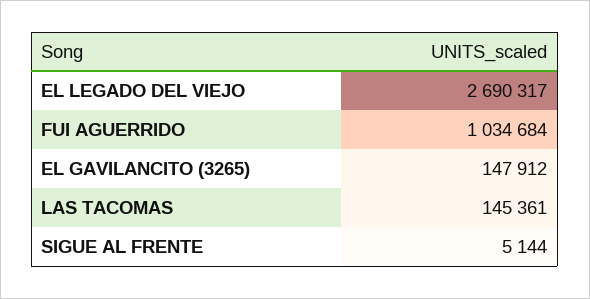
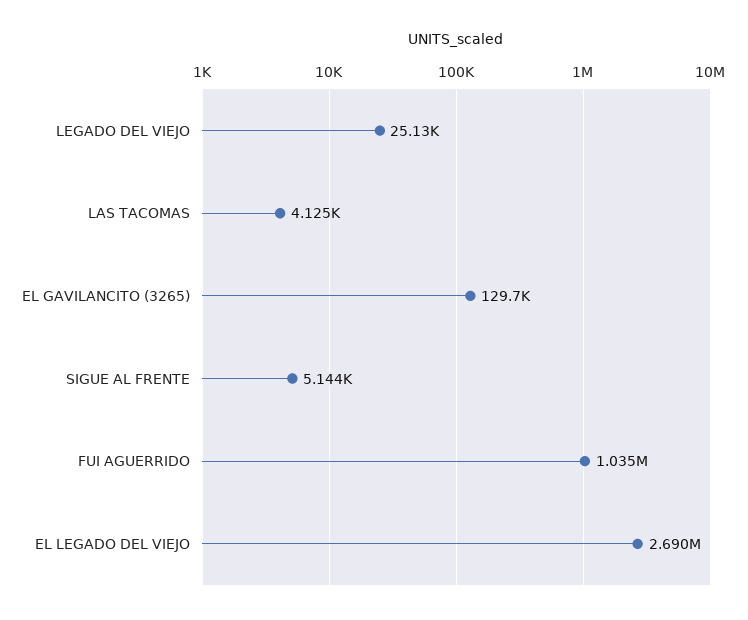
EL GAVILANCITO (3265): 147912 -> 129700
LAS TACOMAS: 145361 -> 4125
LEGADO DEL VIEJO: none -> 25130

